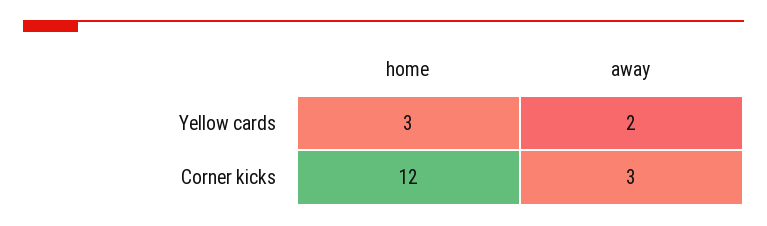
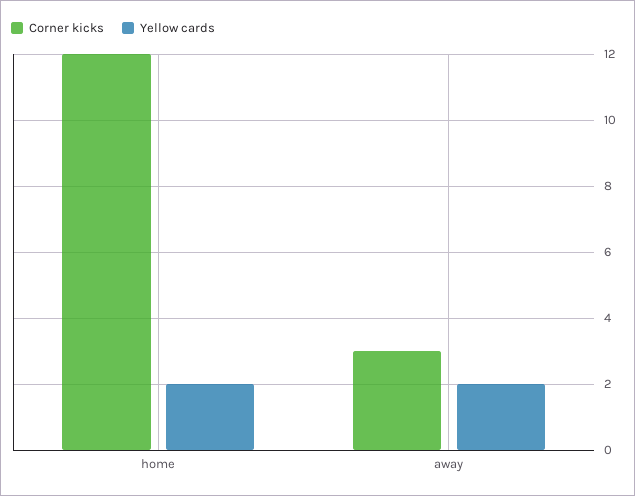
Yellow cards, home: 3 -> 2

